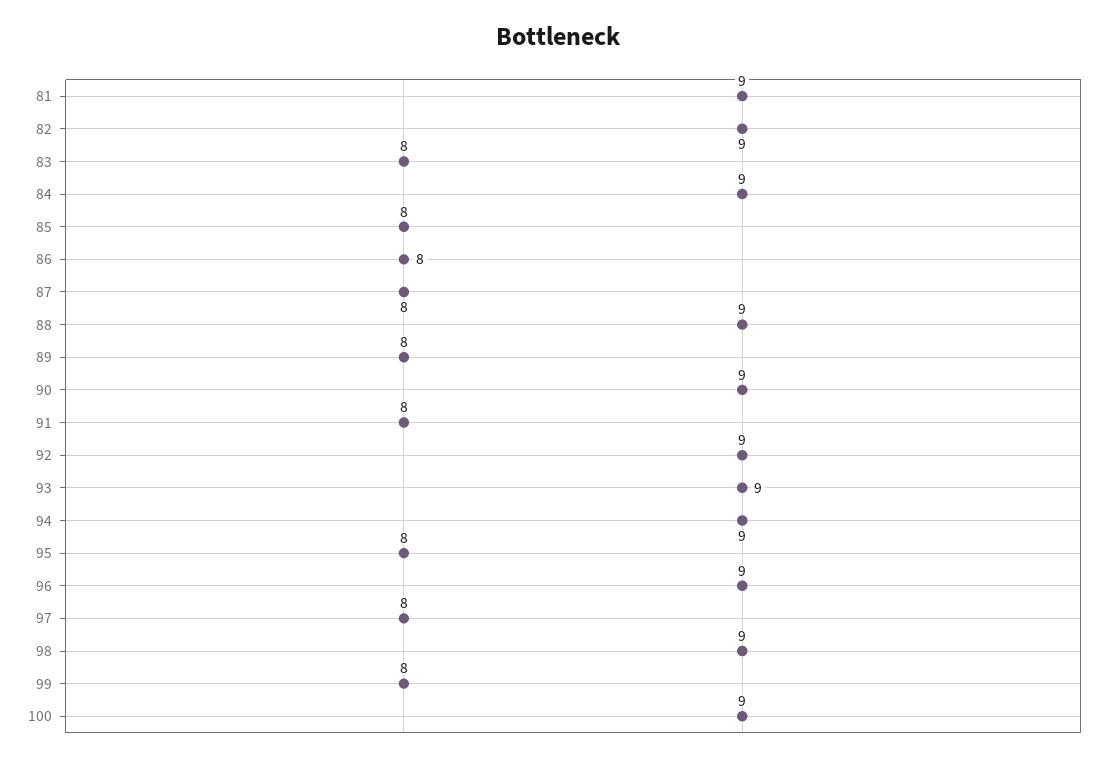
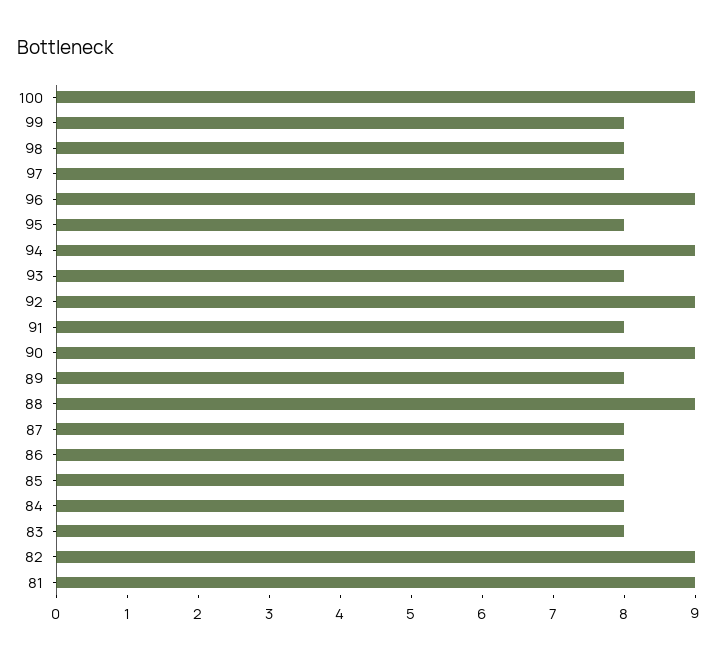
84: 9 -> 8
93: 9 -> 8
98: 9 -> 8

